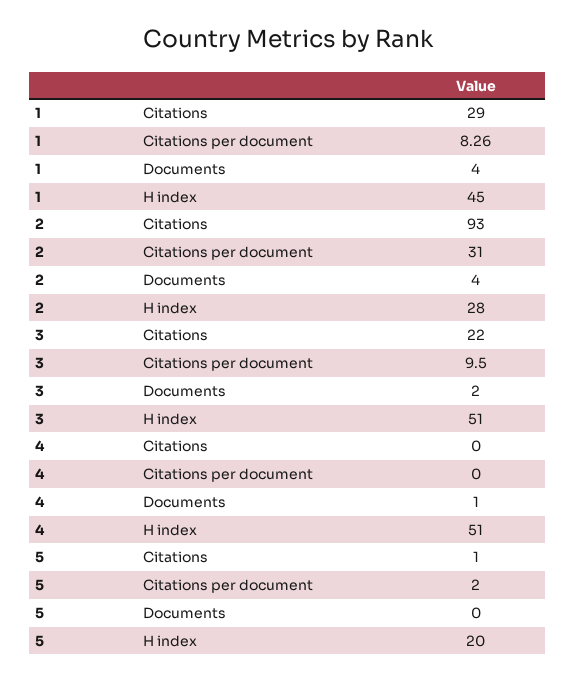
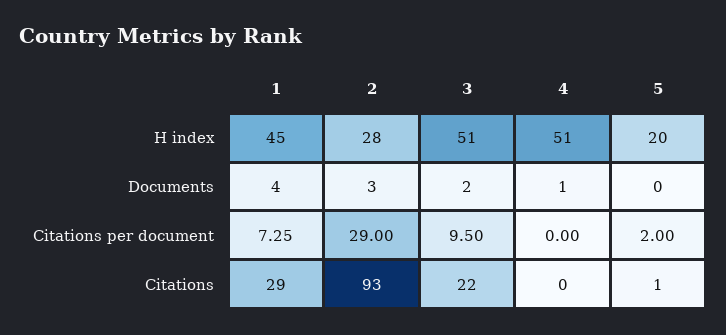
1, Citations per document: 8.26 -> 7.25
2, Citations per document: 31 -> 29
2, Documents: 4 -> 3

